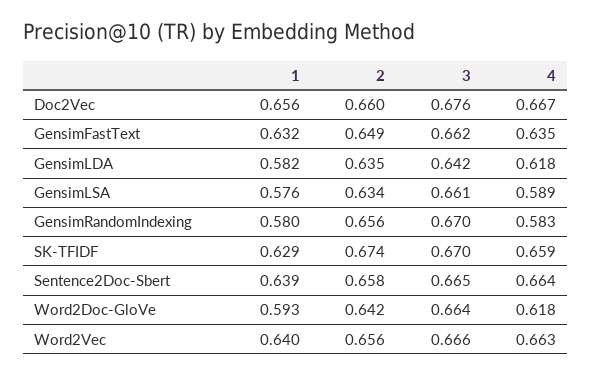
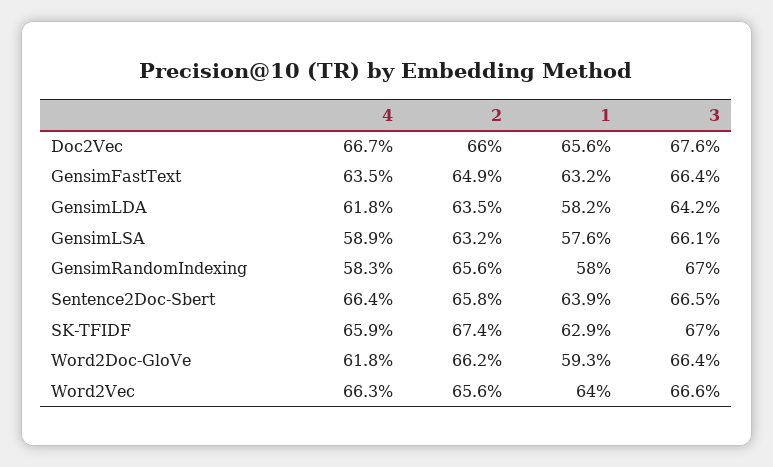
3, GensimFastText: 0.662 -> 0.664
2, GensimLSA: 0.634 -> 0.632
2, Word2Doc-GloVe: 0.642 -> 0.662

